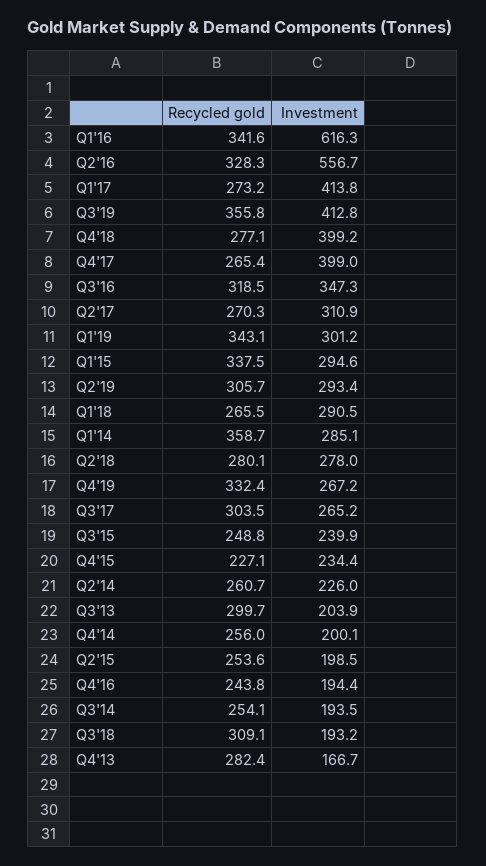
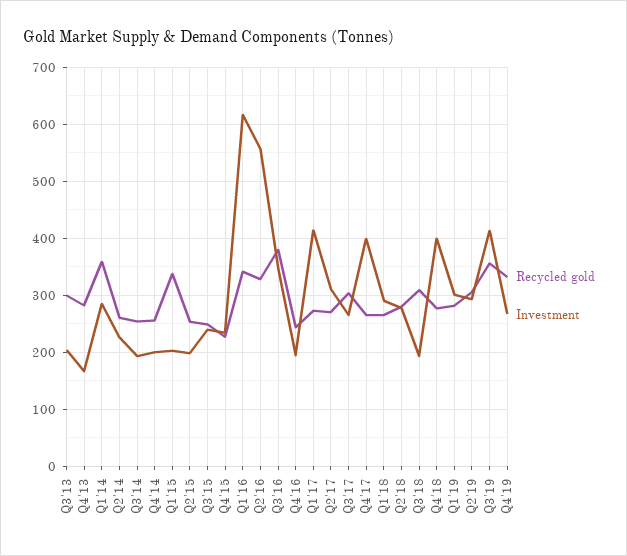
Recycled gold, Q3'16: 318.5 -> 380
Recycled gold, Q1'19: 343.1 -> 280
Investment, Q1'15: 294.6 -> 200

